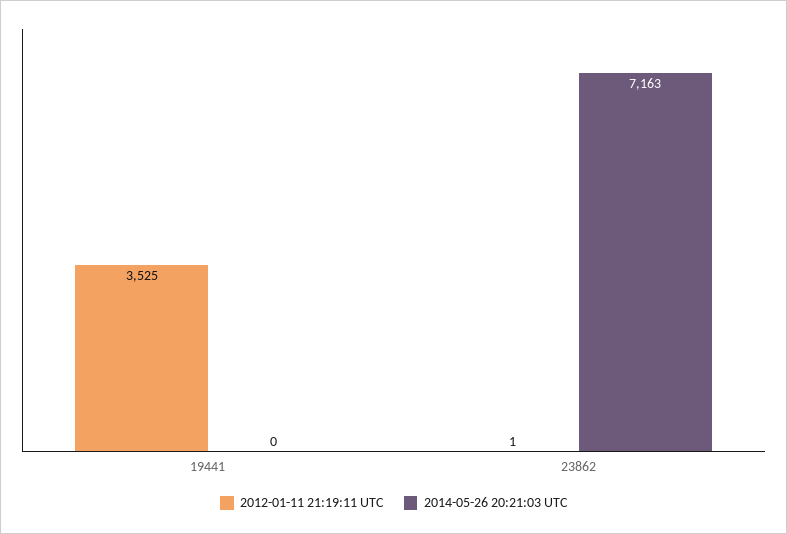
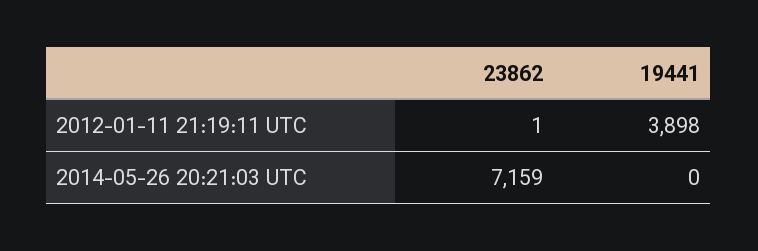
2012-01-11 21:19:11 UTC, 19441: 3525 -> 3898
2014-05-26 20:21:03 UTC, 23862: 7163 -> 7159

